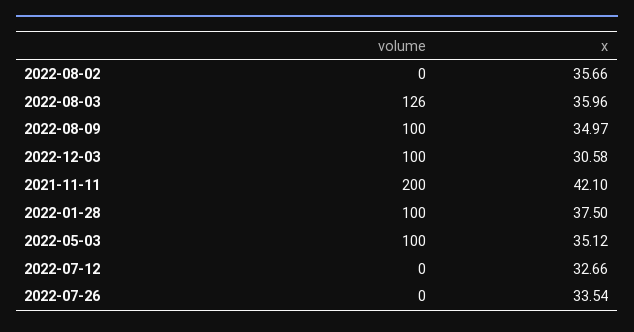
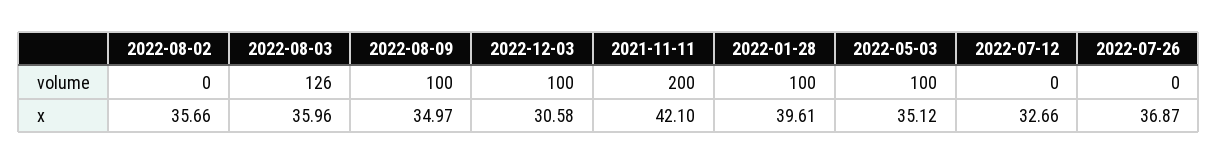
x, 2022-01-28: 37.5 -> 39.61
x, 2022-07-26: 33.54 -> 36.87

